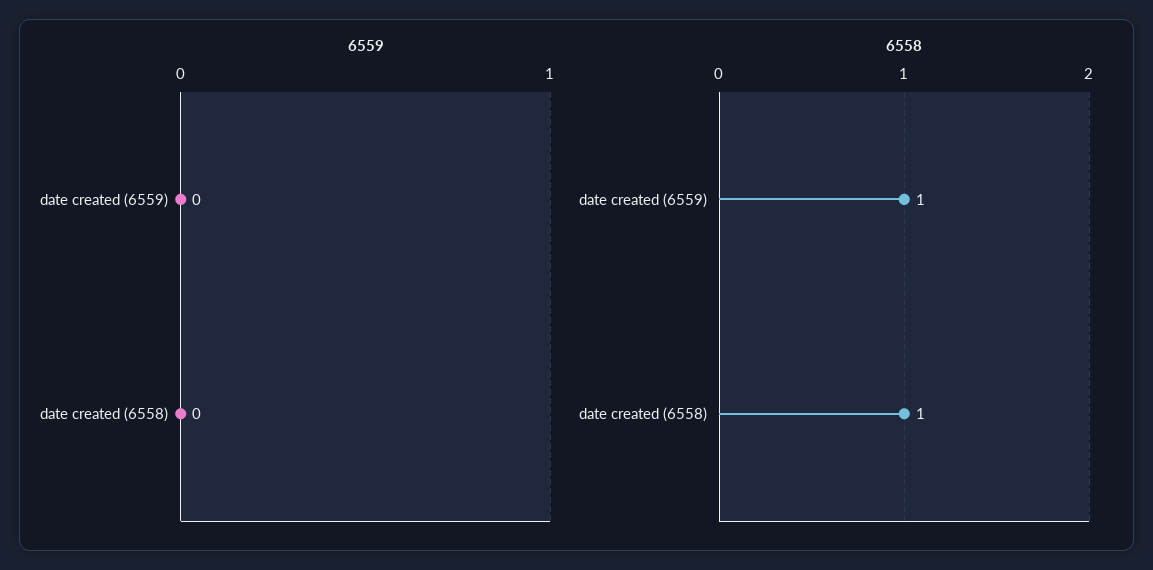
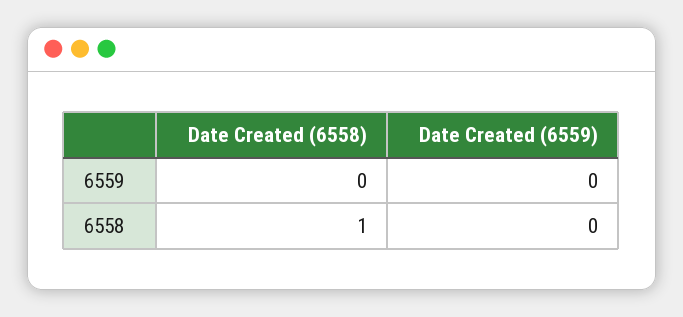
6558, date created (6559): 1 -> 0

